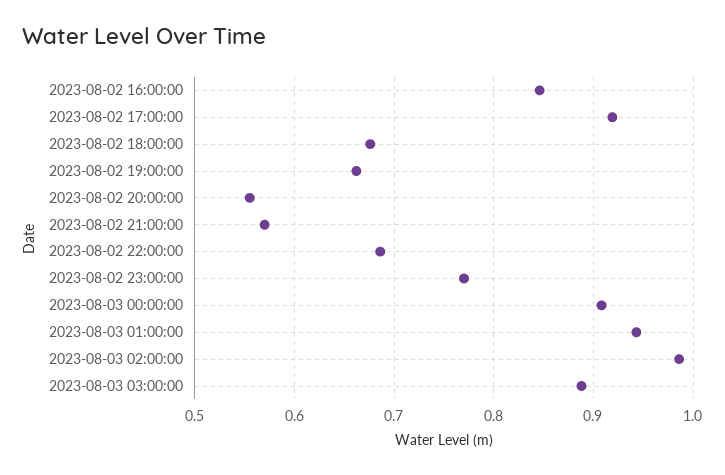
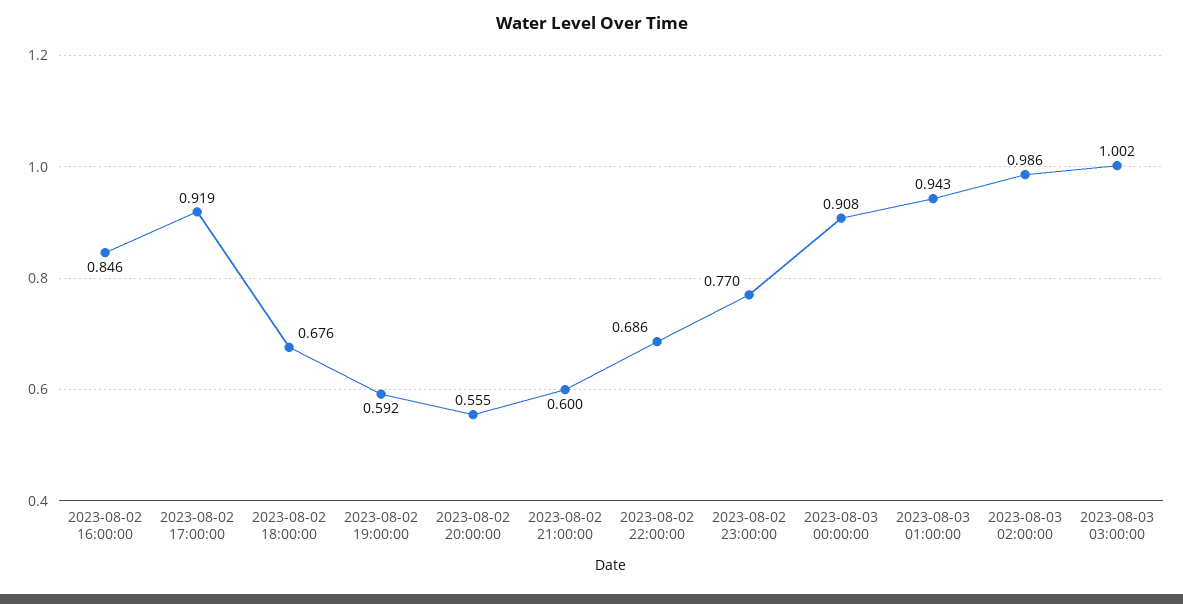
2023-08-02 19:00:00: 0.66 -> 0.592
2023-08-02 21:00:00: 0.57 -> 0.6
2023-08-03 03:00:00: 0.89 -> 1.002

